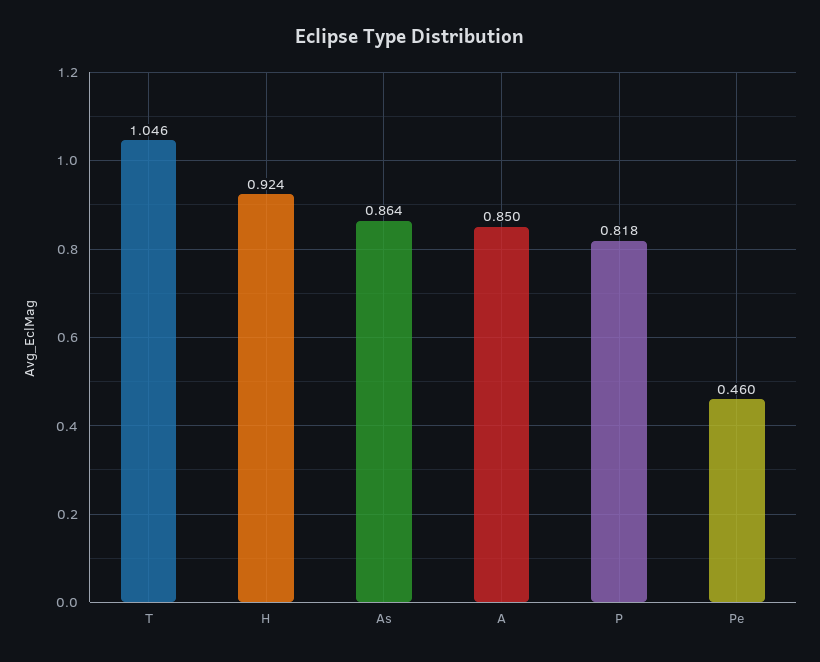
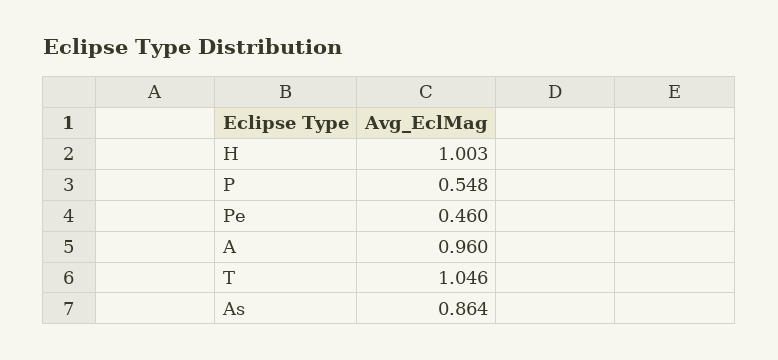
H: 0.924 -> 1.003
A: 0.85 -> 0.96
P: 0.818 -> 0.548

